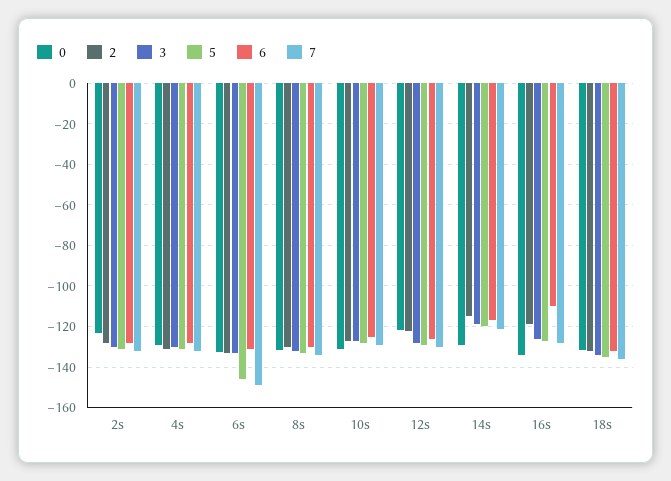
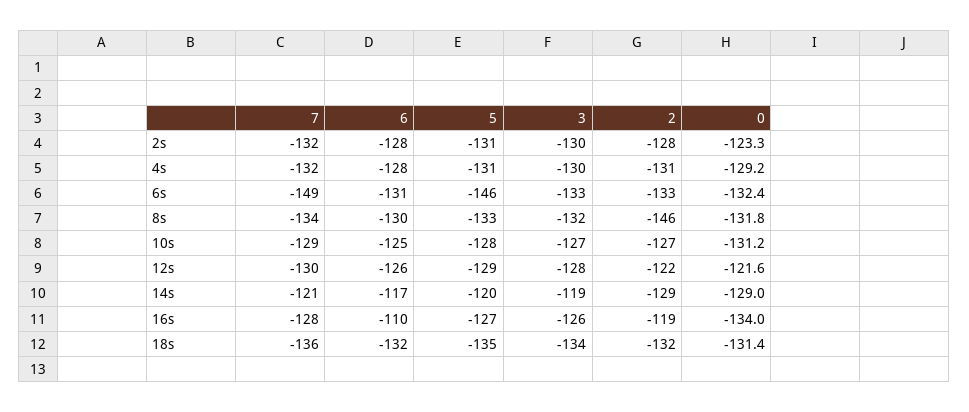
2, 8s: -130 -> -146
2, 14s: -115 -> -129

